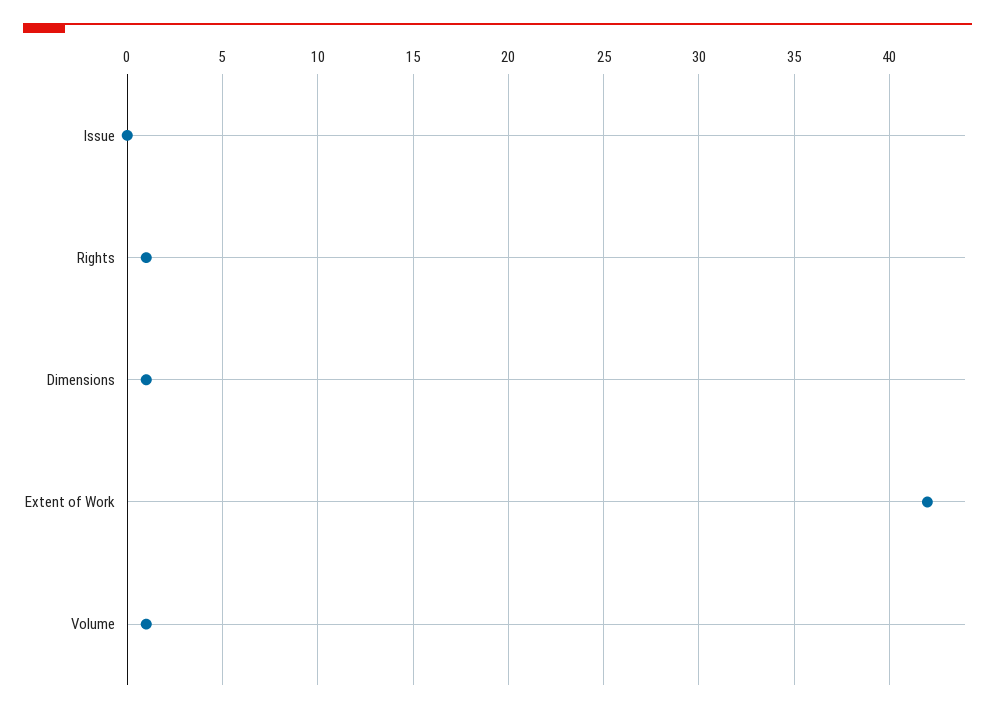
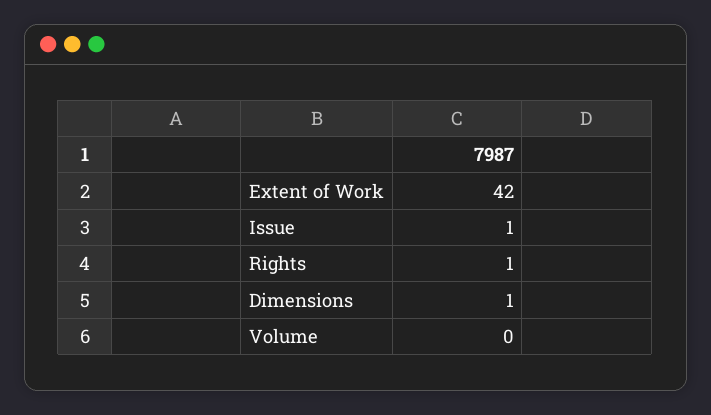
Issue: 0 -> 1
Volume: 1 -> 0

